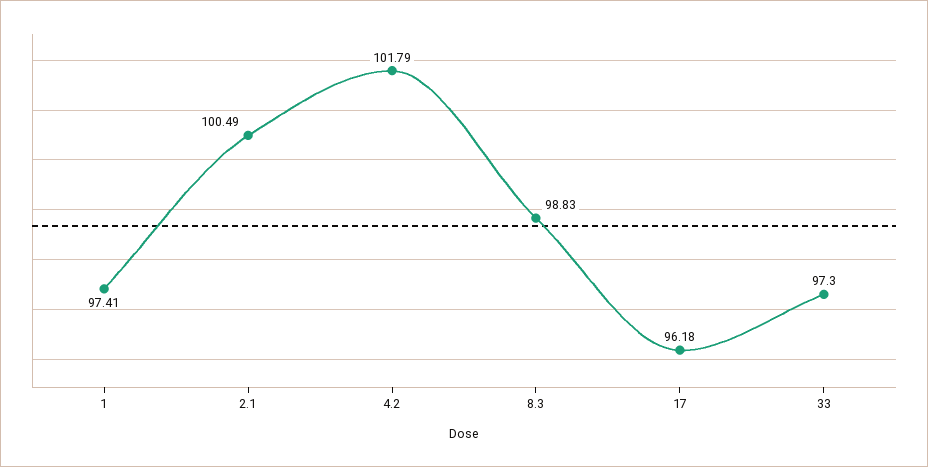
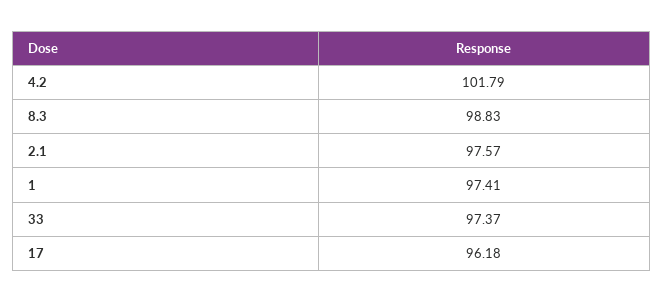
2.1: 100.49 -> 97.57
33: 97.3 -> 97.37

